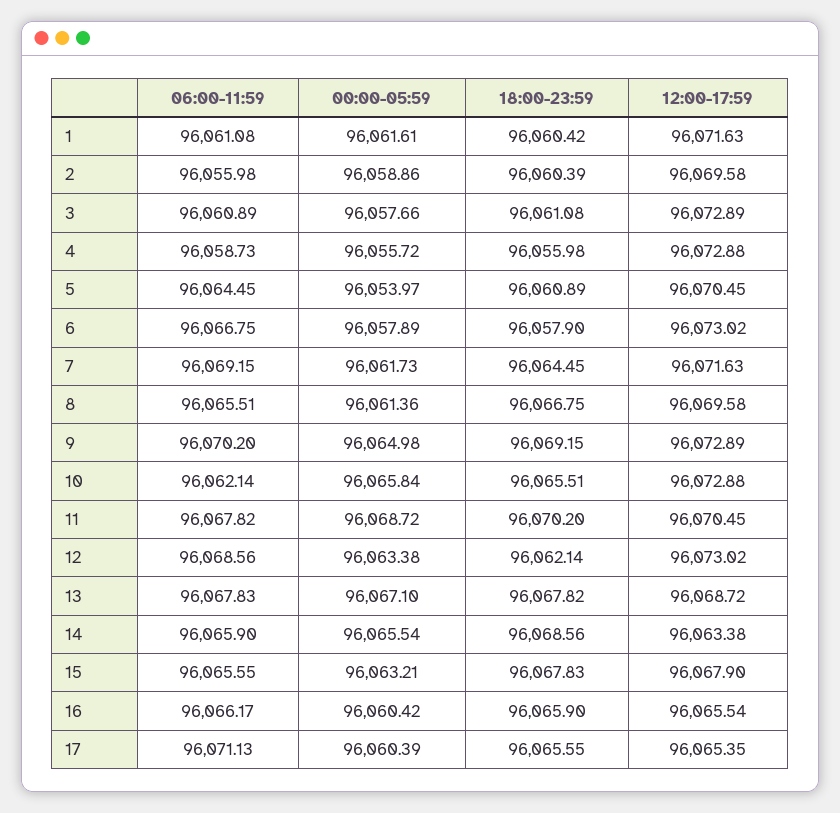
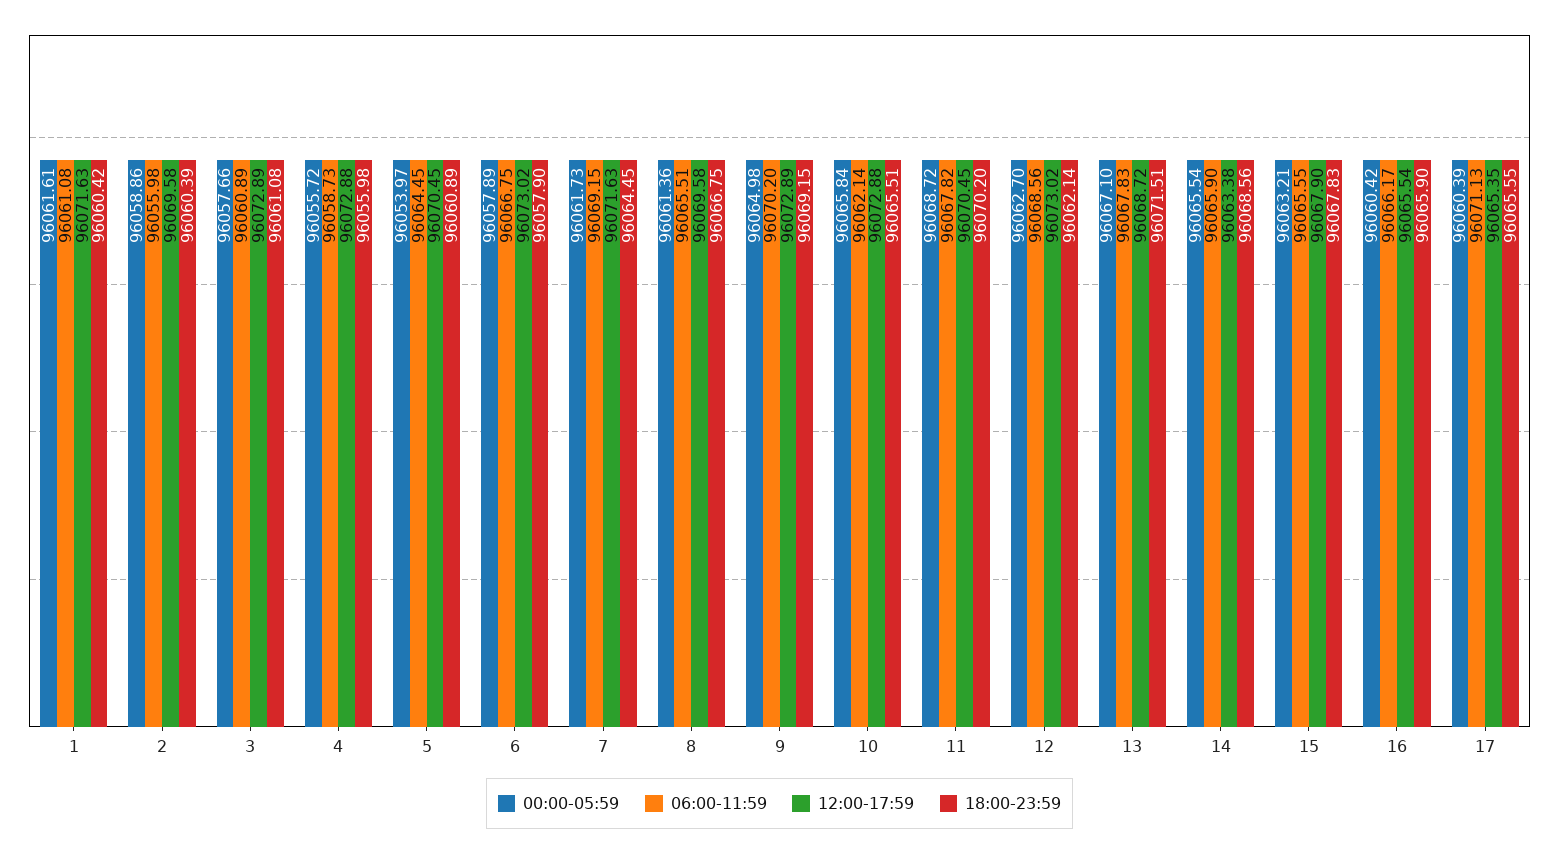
00:00-05:59, 12: 96063.38 -> 96062.7
18:00-23:59, 13: 96067.82 -> 96071.51

